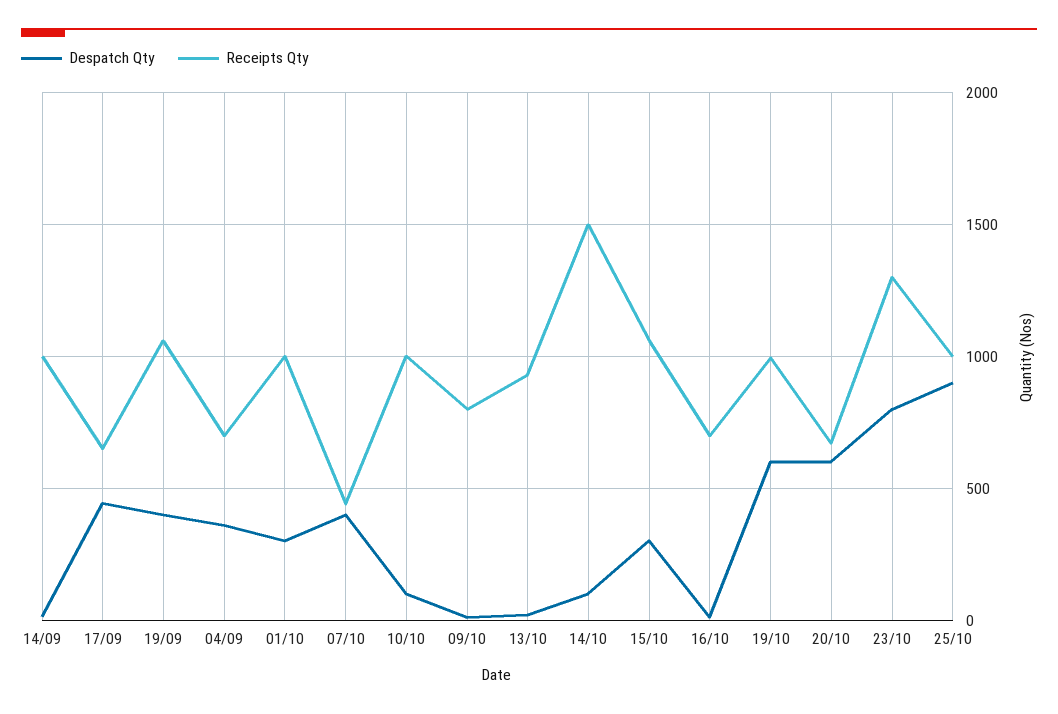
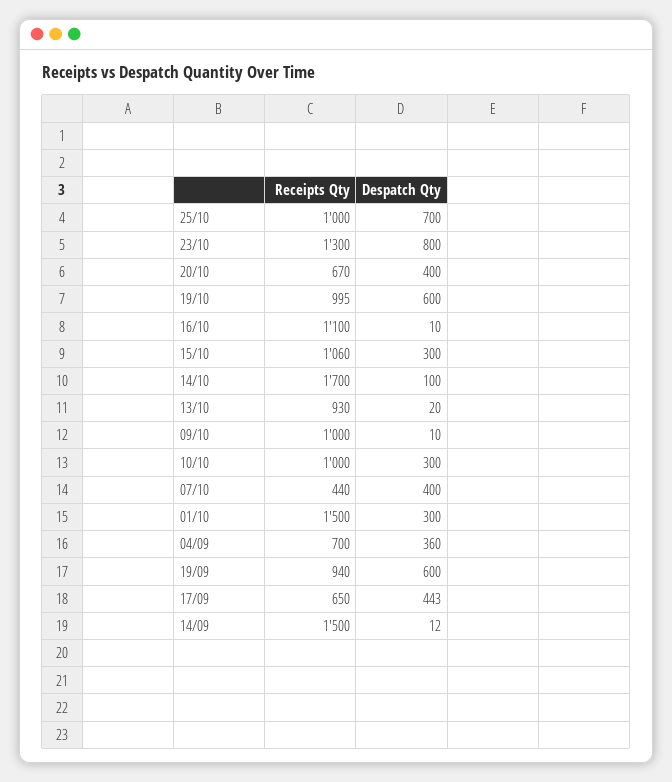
Receipts Qty, 14/09: 1000 -> 1500
Despatch Qty, 19/09: 400 -> 600
Receipts Qty, 19/09: 1050 -> 940
Receipts Qty, 01/10: 1000 -> 1500
Despatch Qty, 10/10: 100 -> 300
Receipts Qty, 09/10: 800 -> 1000
Receipts Qty, 14/10: 1500 -> 1700
Receipts Qty, 16/10: 700 -> 1100
Despatch Qty, 20/10: 600 -> 400
Despatch Qty, 25/10: 900 -> 700

